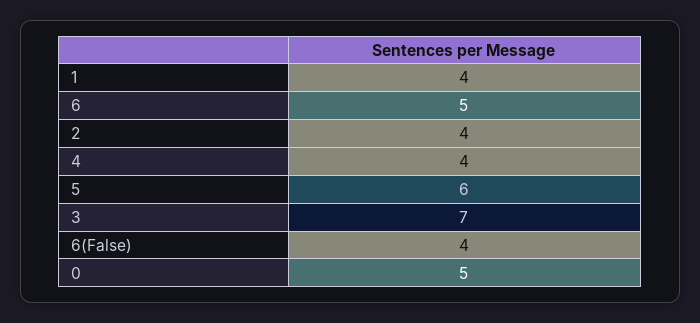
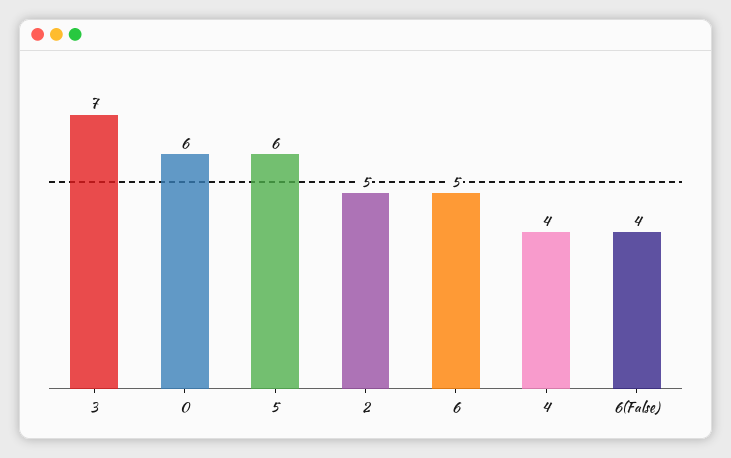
1: 4 -> none
2: 4 -> 5
0: 5 -> 6

